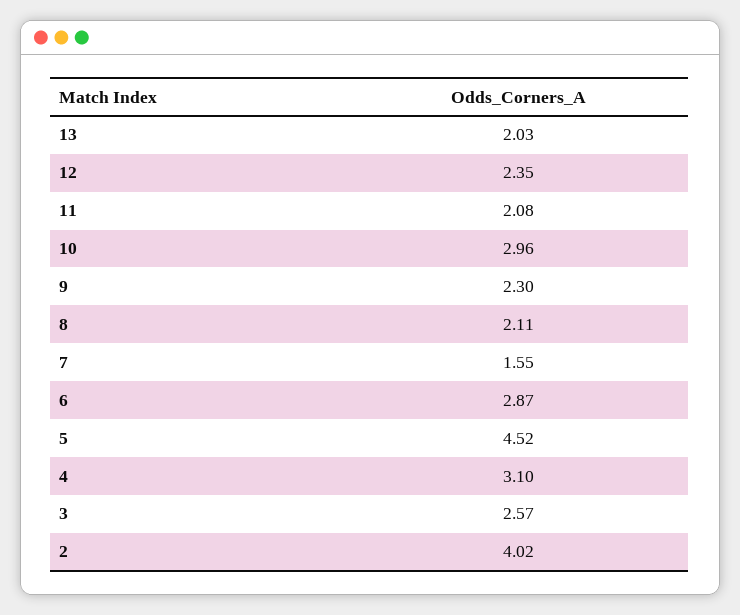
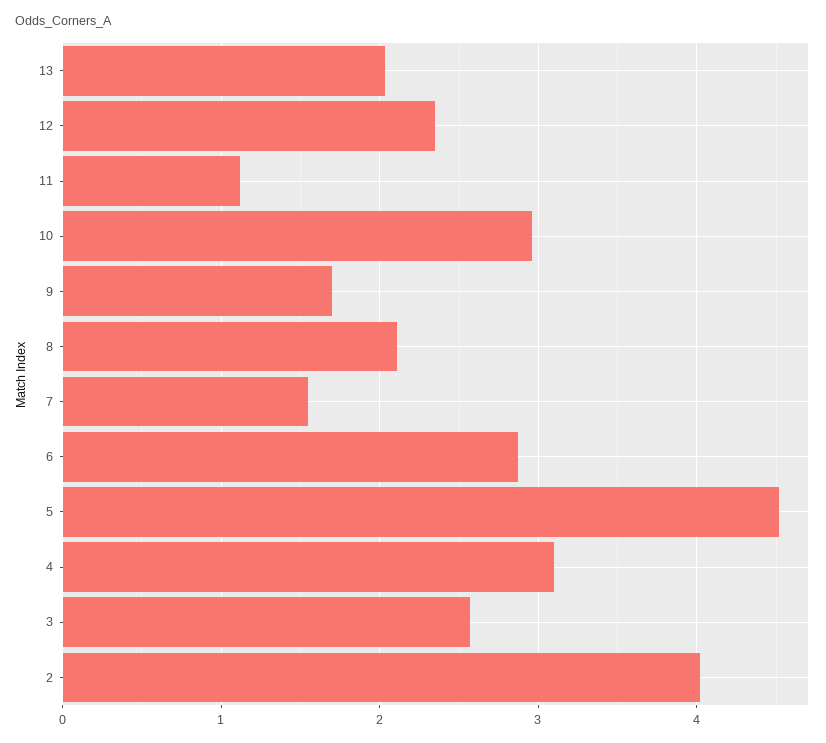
11: 2.08 -> 1.1
9: 2.3 -> 1.7

